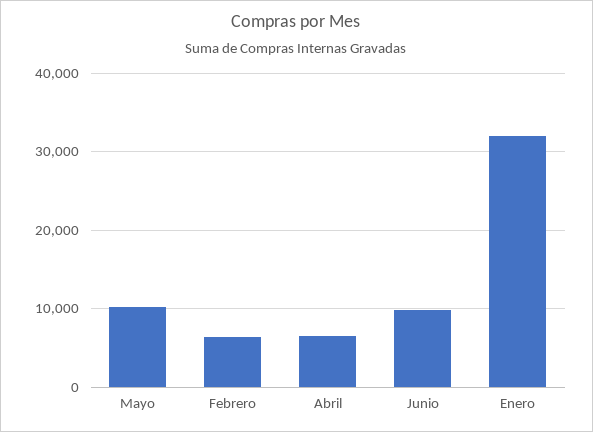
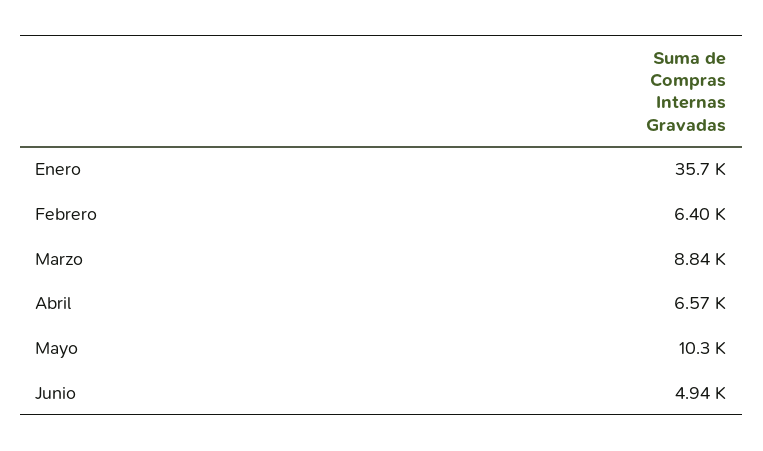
Junio: 10000 -> 4940
Enero: 32000 -> 35700
Marzo: none -> 8840

